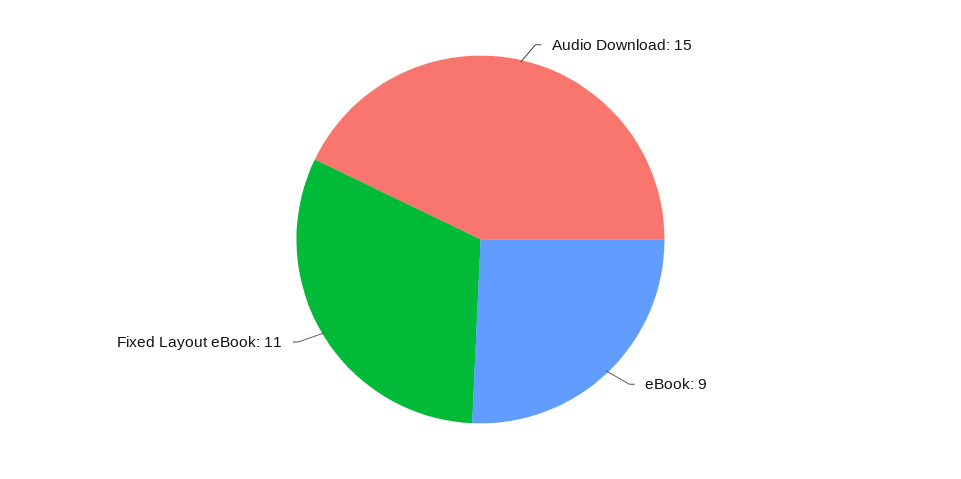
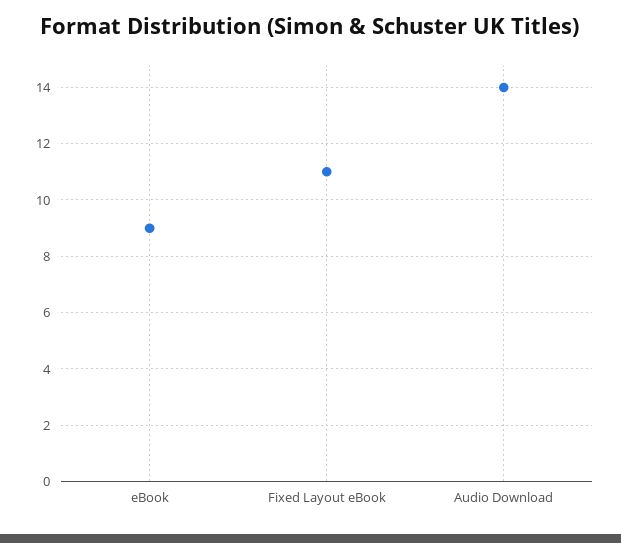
Audio Download: 15 -> 14

